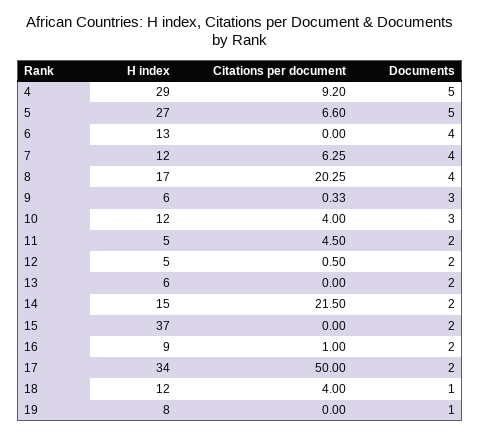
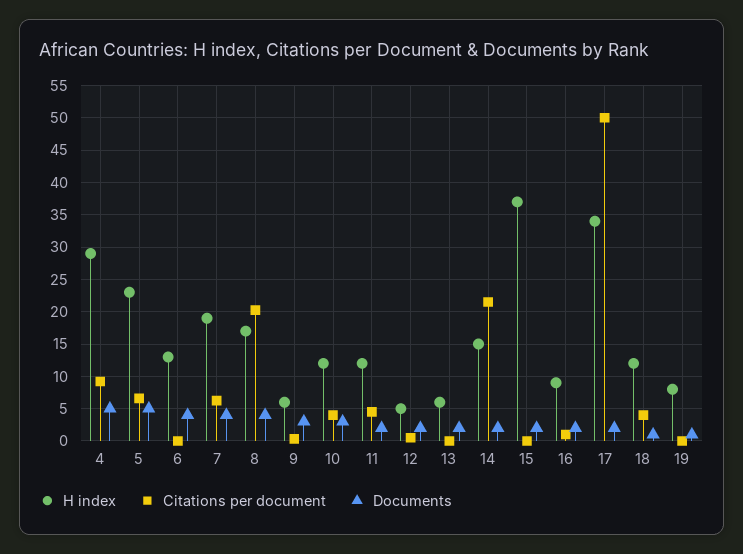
H index, 5: 27 -> 23
H index, 7: 12 -> 19
H index, 11: 5 -> 12

